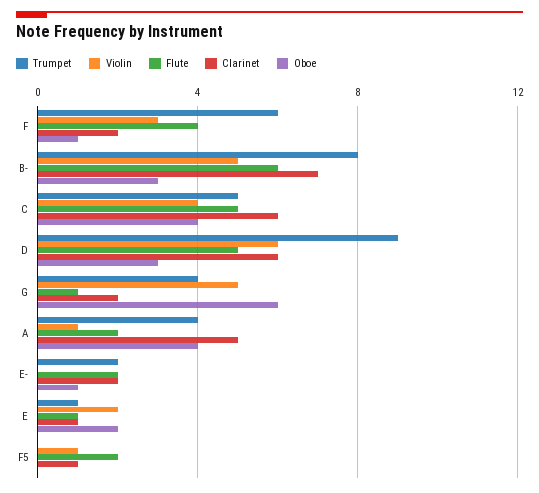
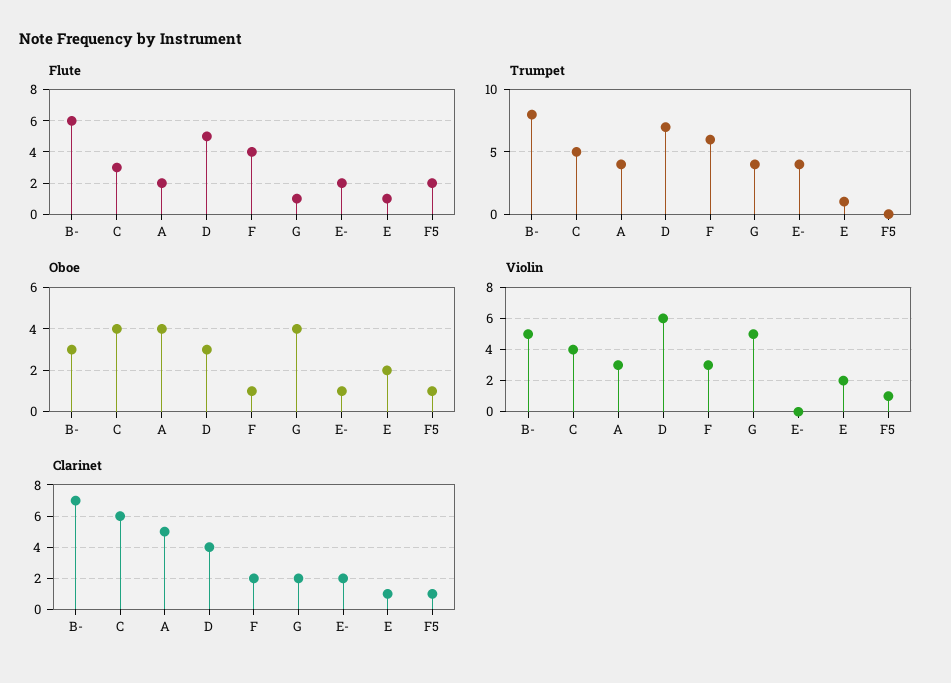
Flute, C: 5 -> 3
Trumpet, D: 9 -> 7
Clarinet, D: 6 -> 4
Oboe, G: 6 -> 4
Violin, A: 1 -> 3
Trumpet, E-: 2 -> 4
Oboe, F5: 0 -> 1

